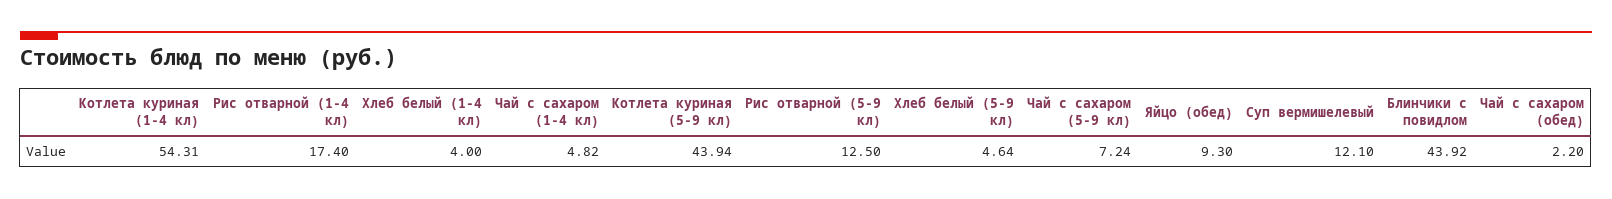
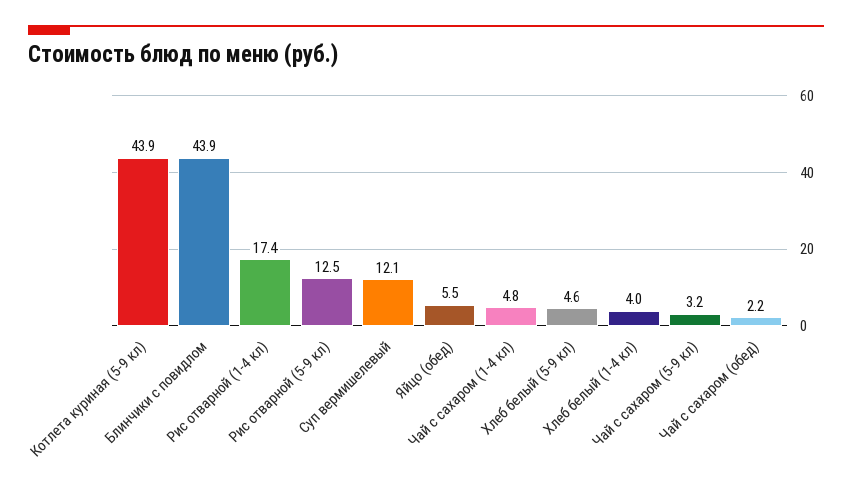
Котлета куриная (1-4 кл): 54.31 -> none
Чай с сахаром (5-9 кл): 7.24 -> 3.2
Яйцо (обед): 9.3 -> 5.5

